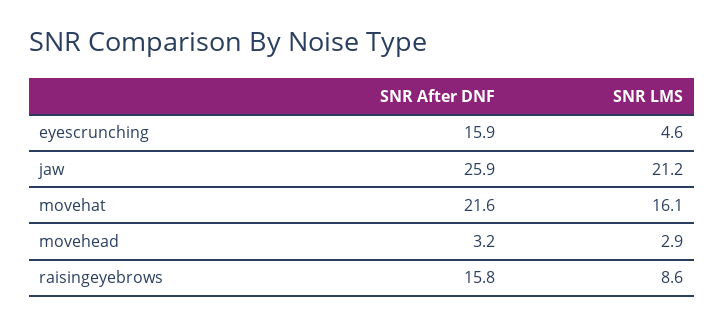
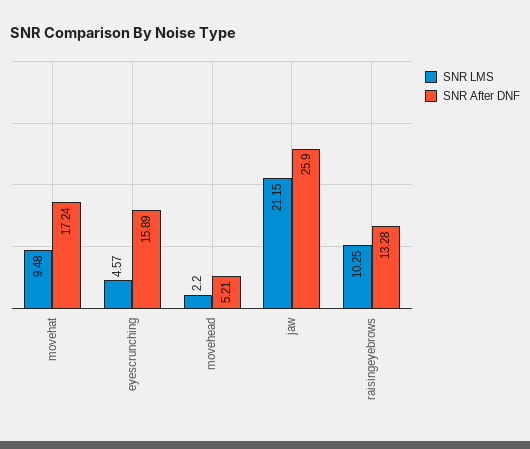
SNR After DNF, movehat: 21.6 -> 17.24
SNR LMS, movehat: 16.1 -> 9.48
SNR After DNF, movehead: 3.2 -> 5.21
SNR LMS, movehead: 2.9 -> 2.2
SNR After DNF, raisingeyebrows: 15.8 -> 13.28
SNR LMS, raisingeyebrows: 8.6 -> 10.25

